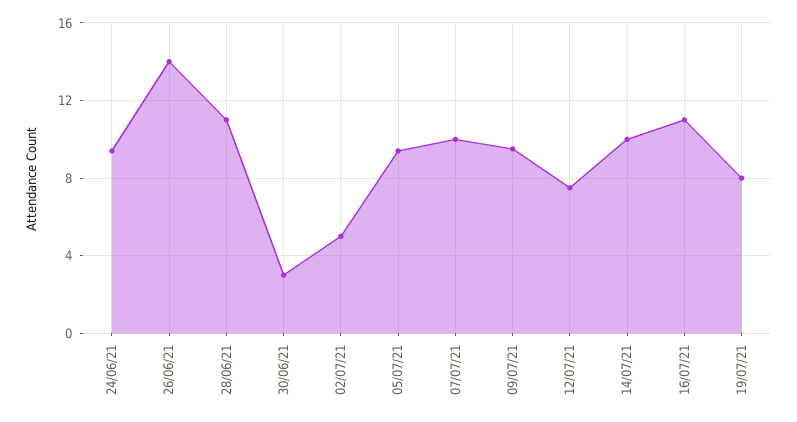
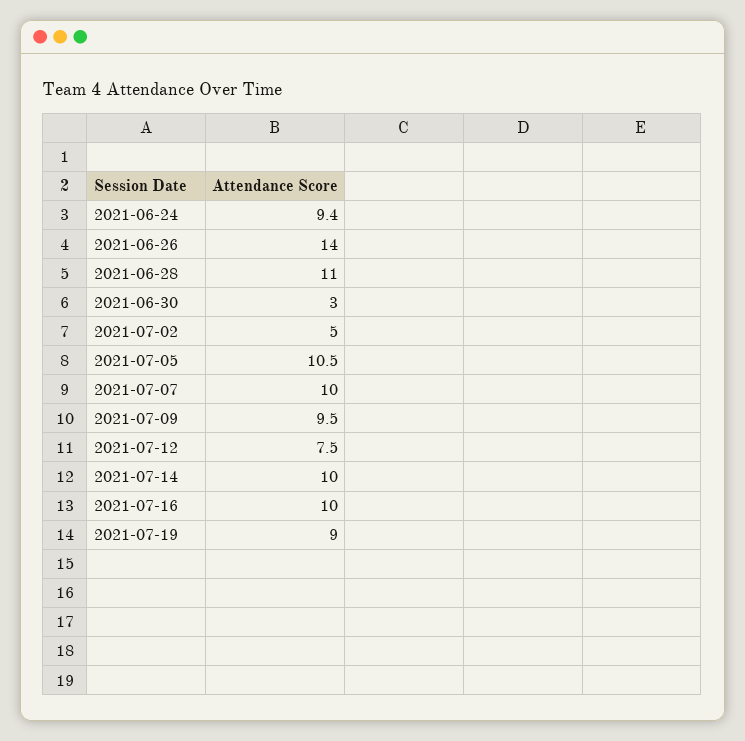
05/07/21: 9.5 -> 10.5
16/07/21: 11 -> 10
19/07/21: 8 -> 9

